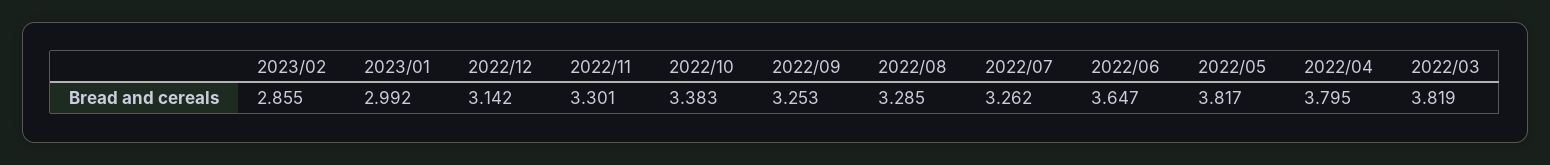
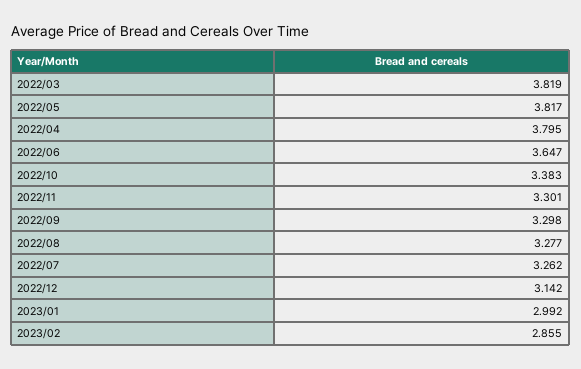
2022/09: 3.253 -> 3.298
2022/08: 3.285 -> 3.277

